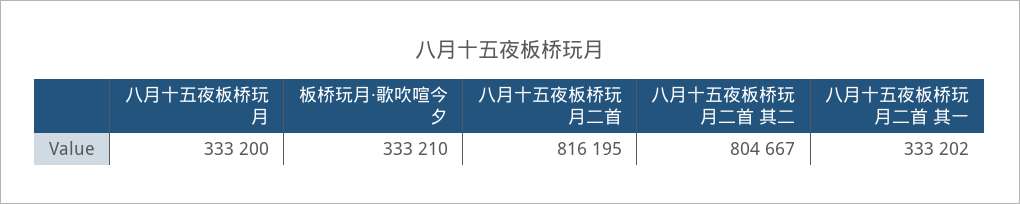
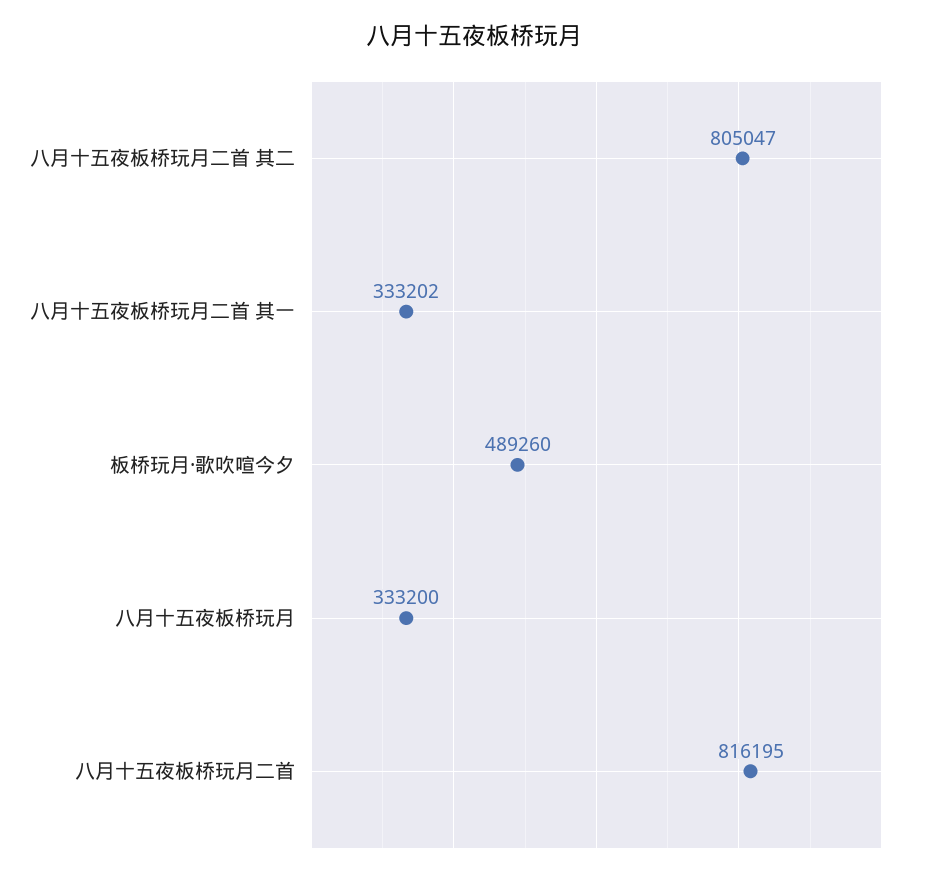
板桥玩月·歌吹喧今夕: 333210 -> 489260
八月十五夜板桥玩月二首 其二: 804667 -> 805047

